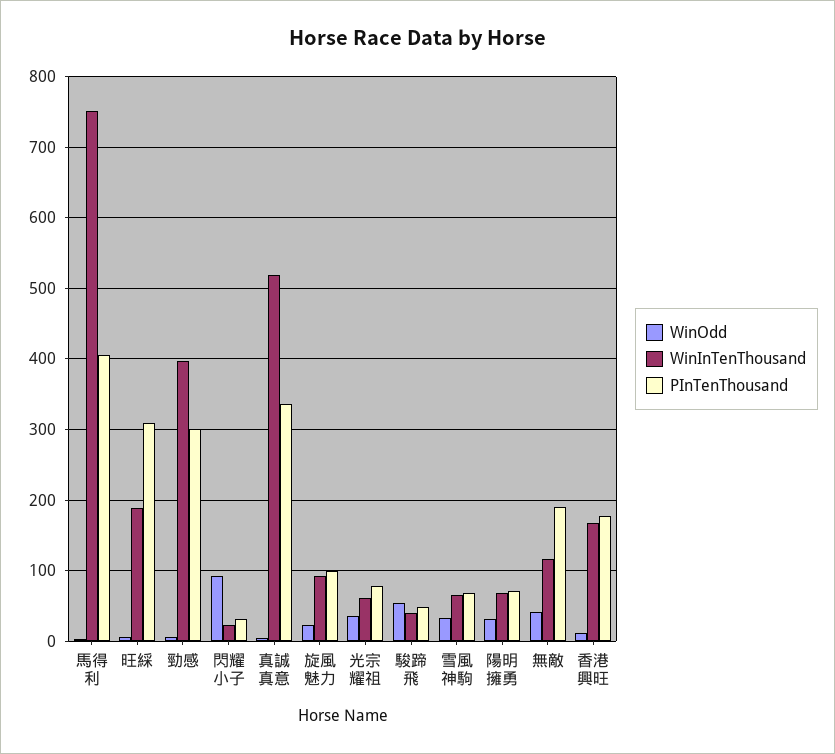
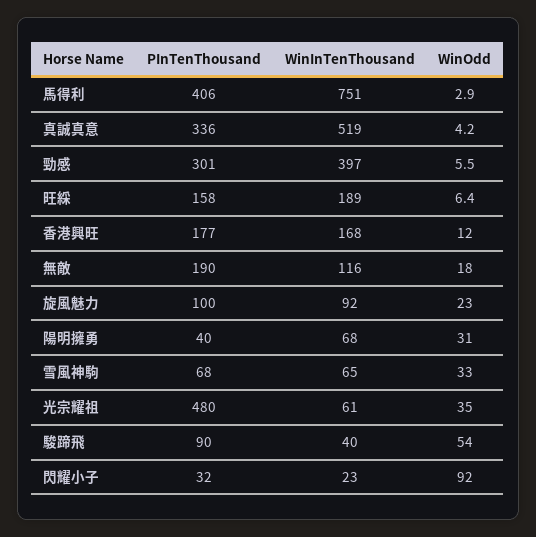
PInTenThousand, 旺綵: 310 -> 158
PInTenThousand, 光宗耀祖: 80 -> 480
PInTenThousand, 駿蹄飛: 50 -> 90
PInTenThousand, 陽明擁勇: 70 -> 40
WinOdd, 無敵: 40 -> 18

